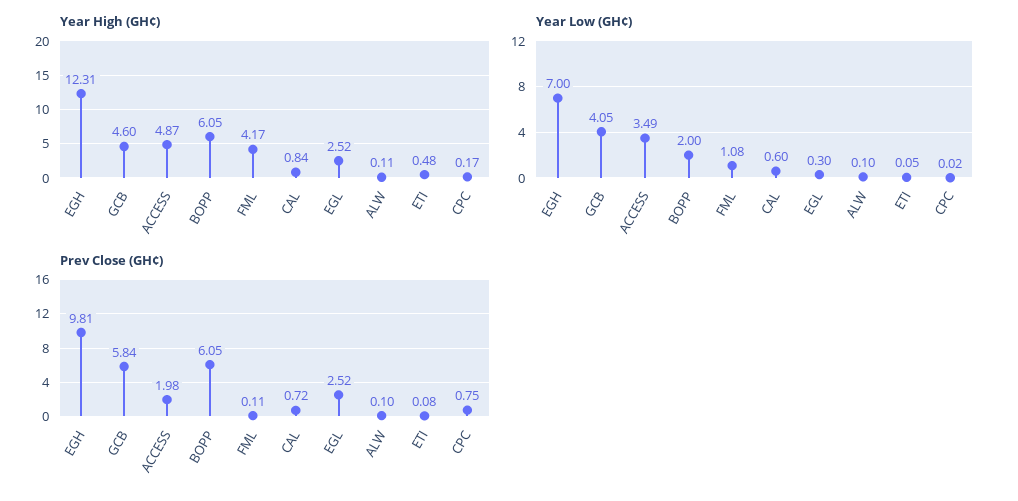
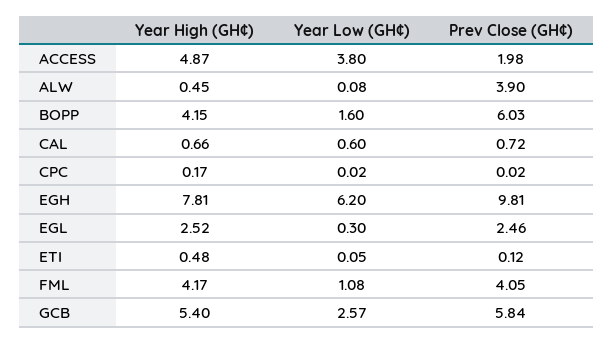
Year High (GH¢), EGH: 12.31 -> 7.81
Year High (GH¢), GCB: 4.6 -> 5.4
Year High (GH¢), BOPP: 6.05 -> 4.15
Year High (GH¢), CAL: 0.84 -> 0.66
Year High (GH¢), ALW: 0.11 -> 0.45
Year Low (GH¢), EGH: 7 -> 6.2
Year Low (GH¢), GCB: 4.05 -> 2.57
Year Low (GH¢), ACCESS: 3.49 -> 3.8
Year Low (GH¢), BOPP: 2 -> 1.6
Year Low (GH¢), ALW: 0.1 -> 0.08
Prev Close (GH¢), BOPP: 6.05 -> 6.03
Prev Close (GH¢), FML: 0.11 -> 4.05
Prev Close (GH¢), EGL: 2.52 -> 2.46
Prev Close (GH¢), ALW: 0.1 -> 3.9
Prev Close (GH¢), ETI: 0.08 -> 0.12
Prev Close (GH¢), CPC: 0.75 -> 0.02

